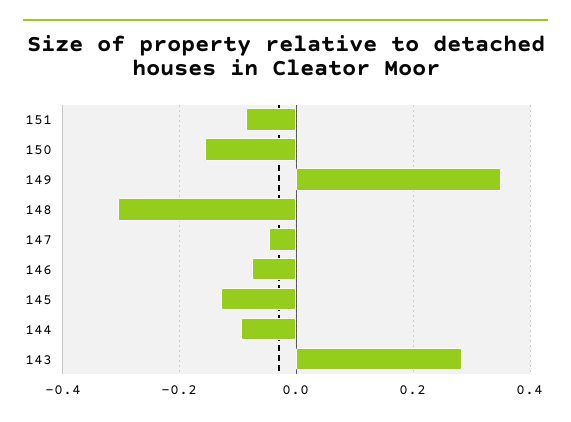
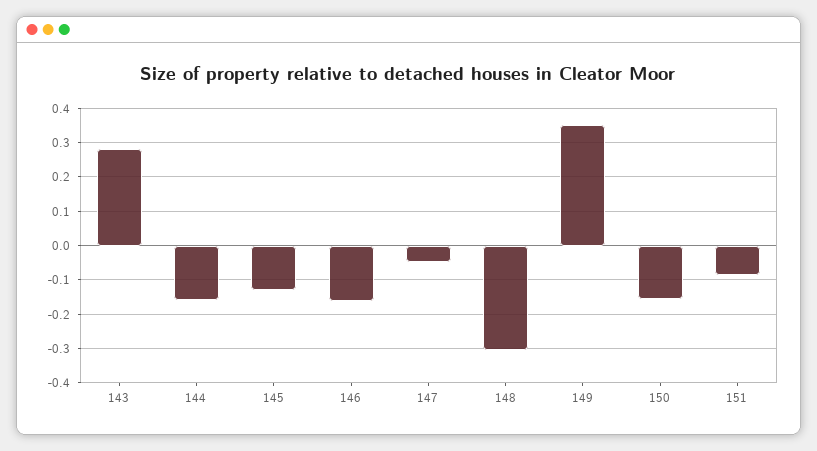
146: -0.08 -> -0.16
144: -0.1 -> -0.16

